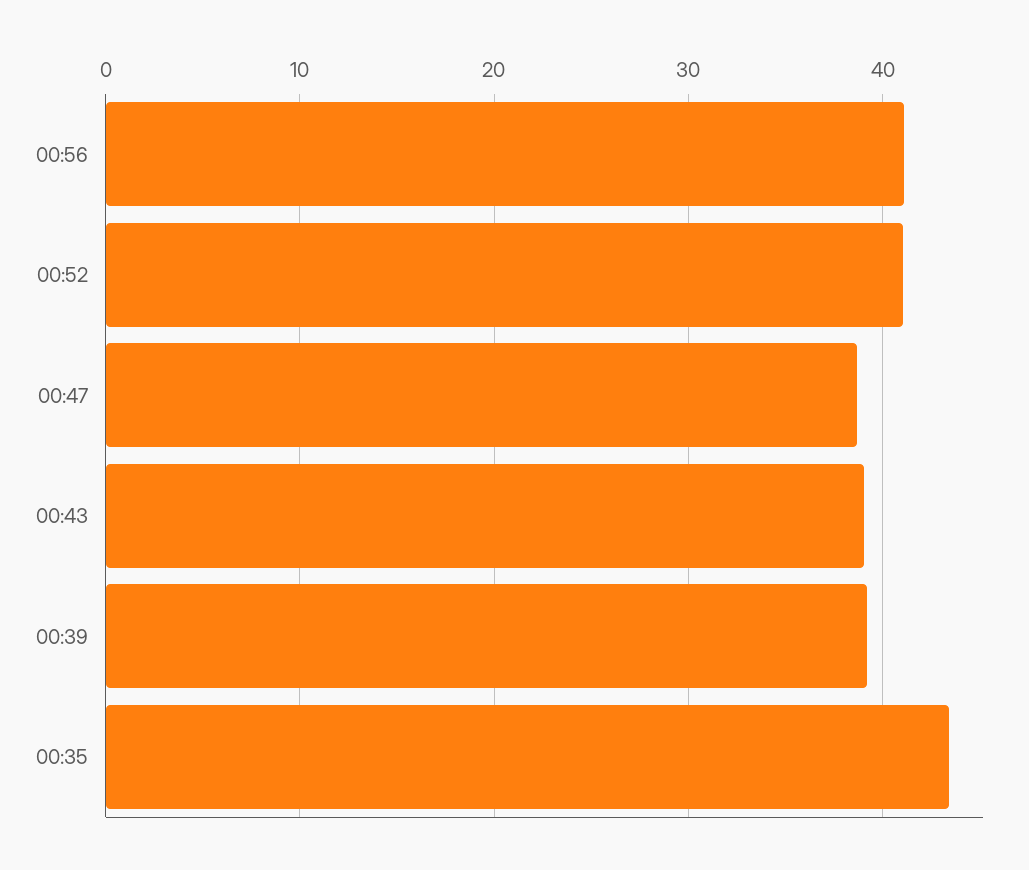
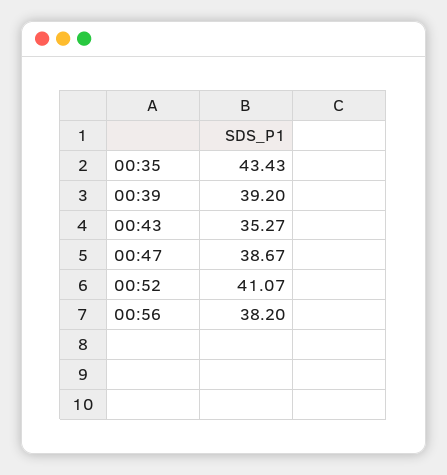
00:56: 41 -> 38.2
00:43: 39 -> 35.27

